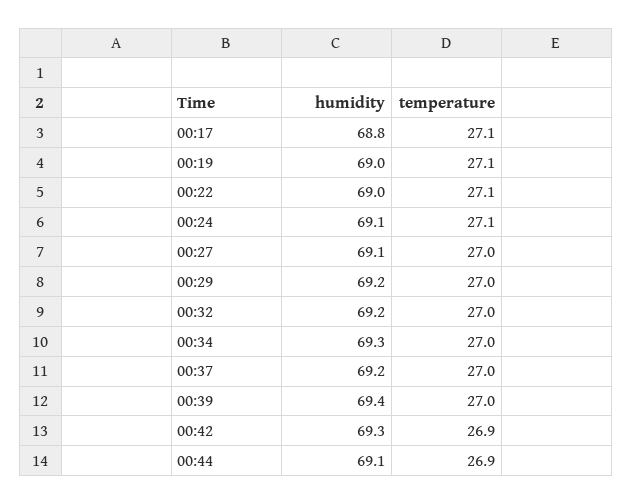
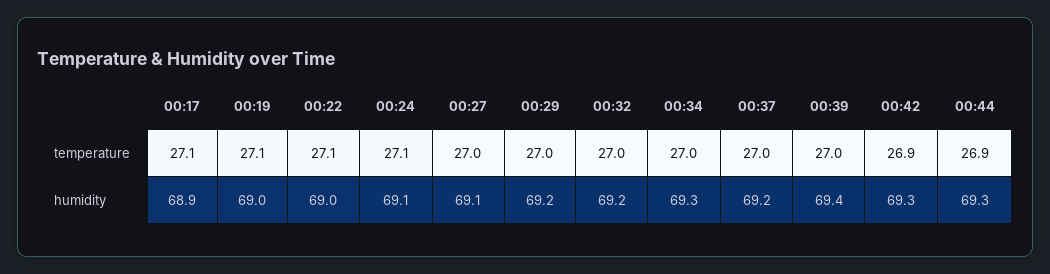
humidity, 00:17: 68.8 -> 68.9
humidity, 00:44: 69.1 -> 69.3

